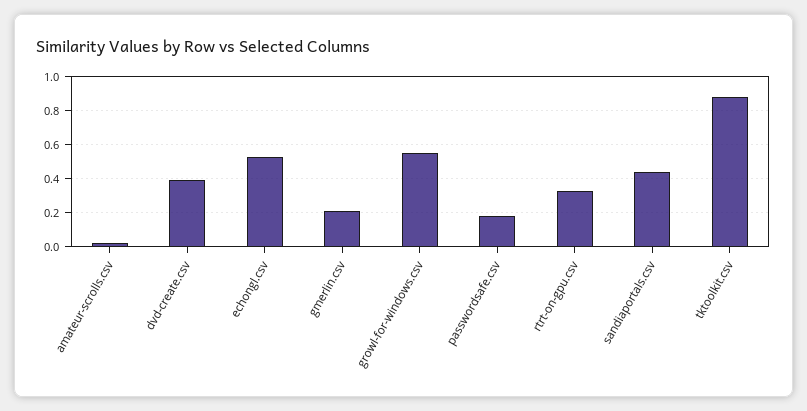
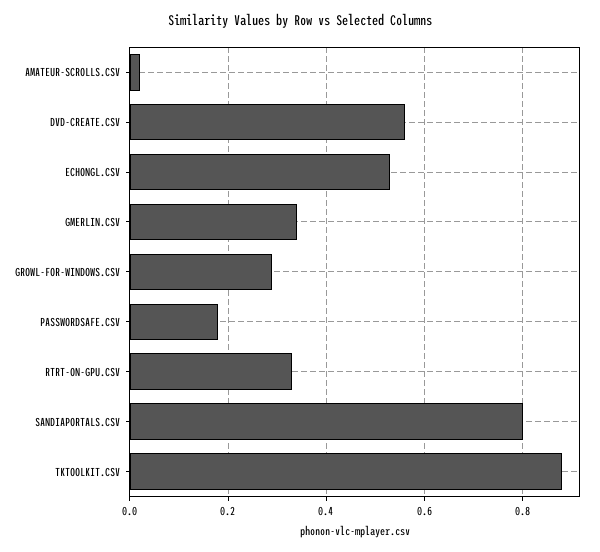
dvd-create.csv: 0.4 -> 0.55
gmerlin.csv: 0.2 -> 0.35
growl-for-windows.csv: 0.55 -> 0.3
sandiaportals.csv: 0.45 -> 0.8

